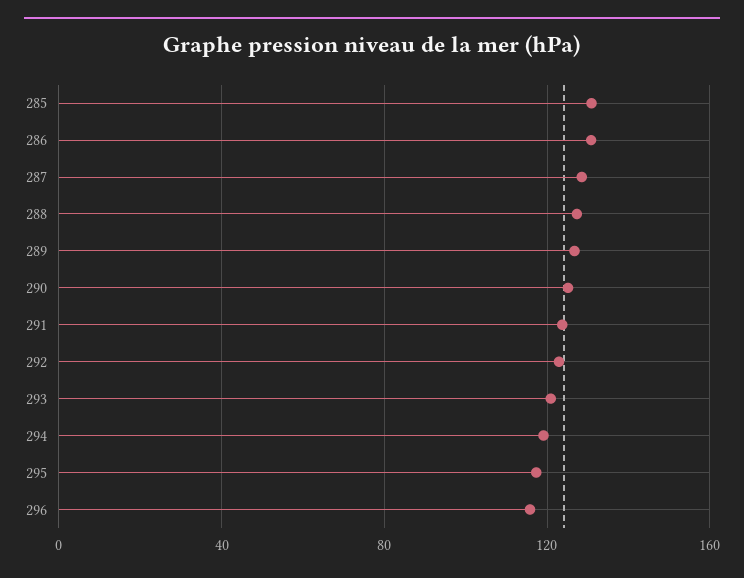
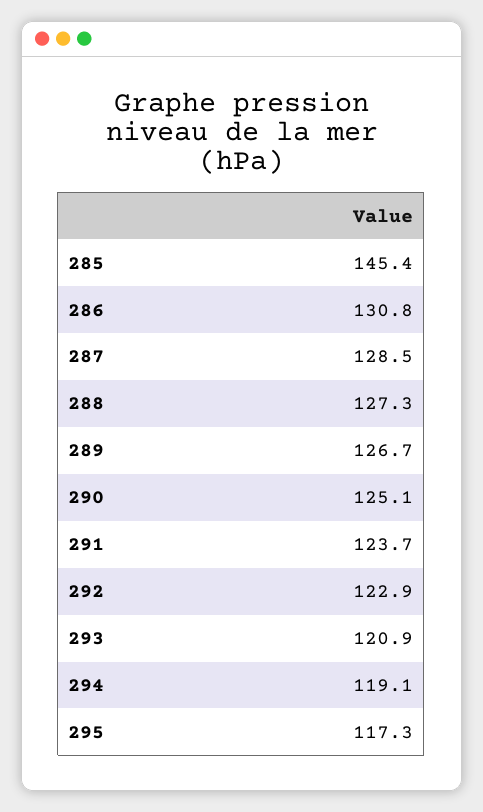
285: 130 -> 145.4
296: 115 -> none

